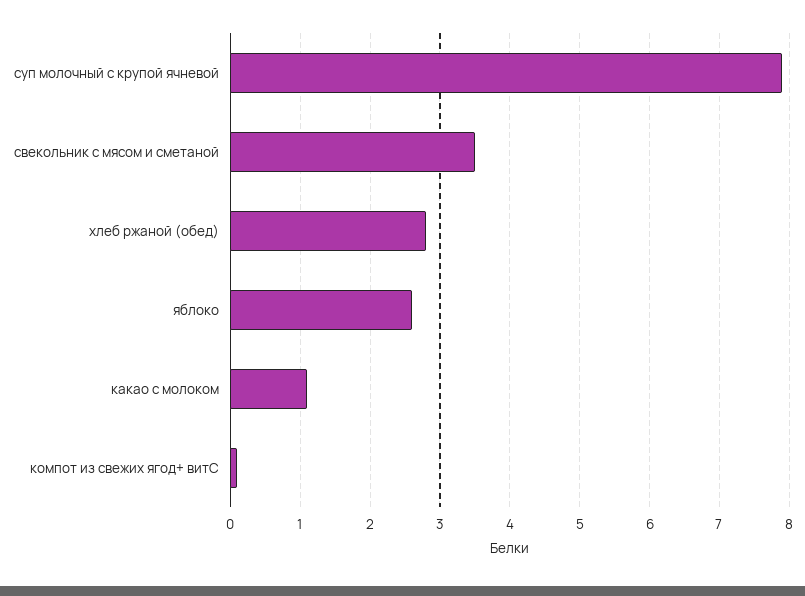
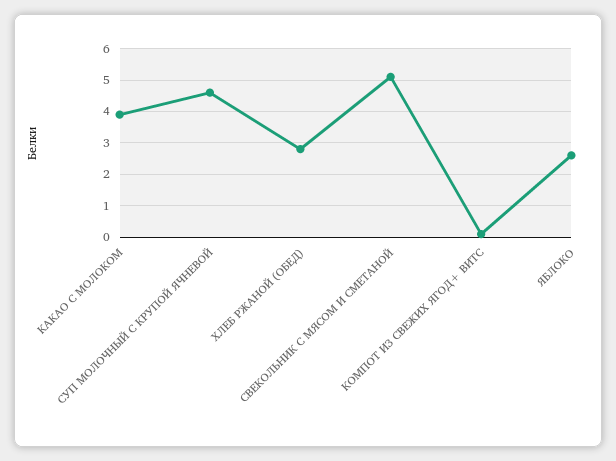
суп молочный с крупой ячневой: 7.9 -> 4.5
свекольник с мясом и сметаной: 3.5 -> 5
какао с молоком: 1.1 -> 4

